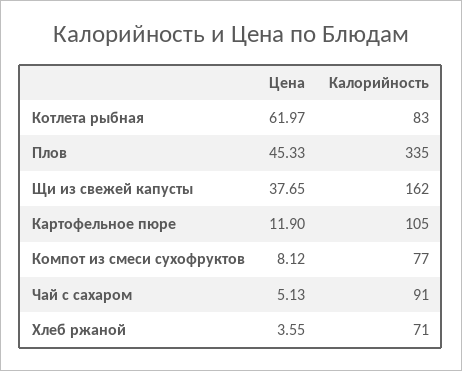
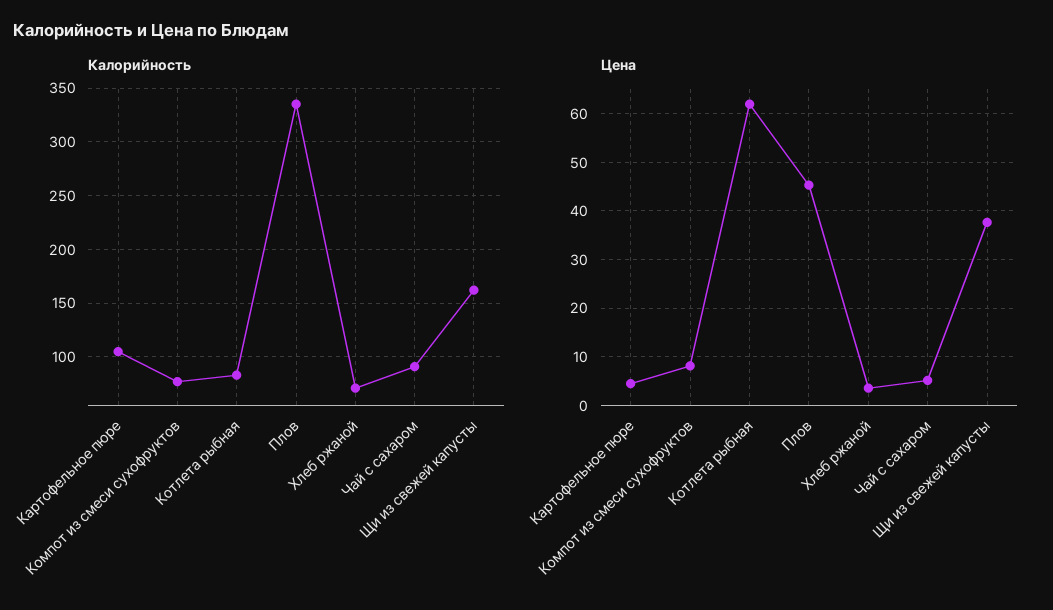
Цена, Картофельное пюре: 11.9 -> 4

